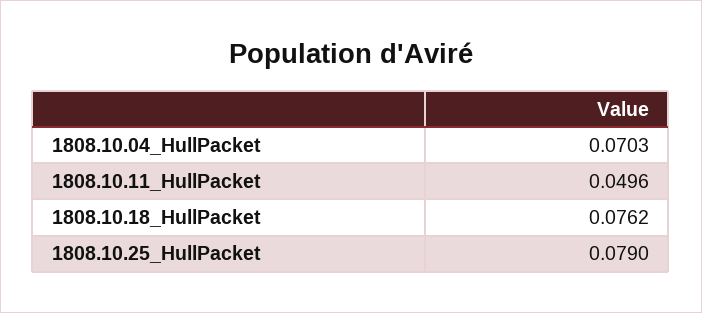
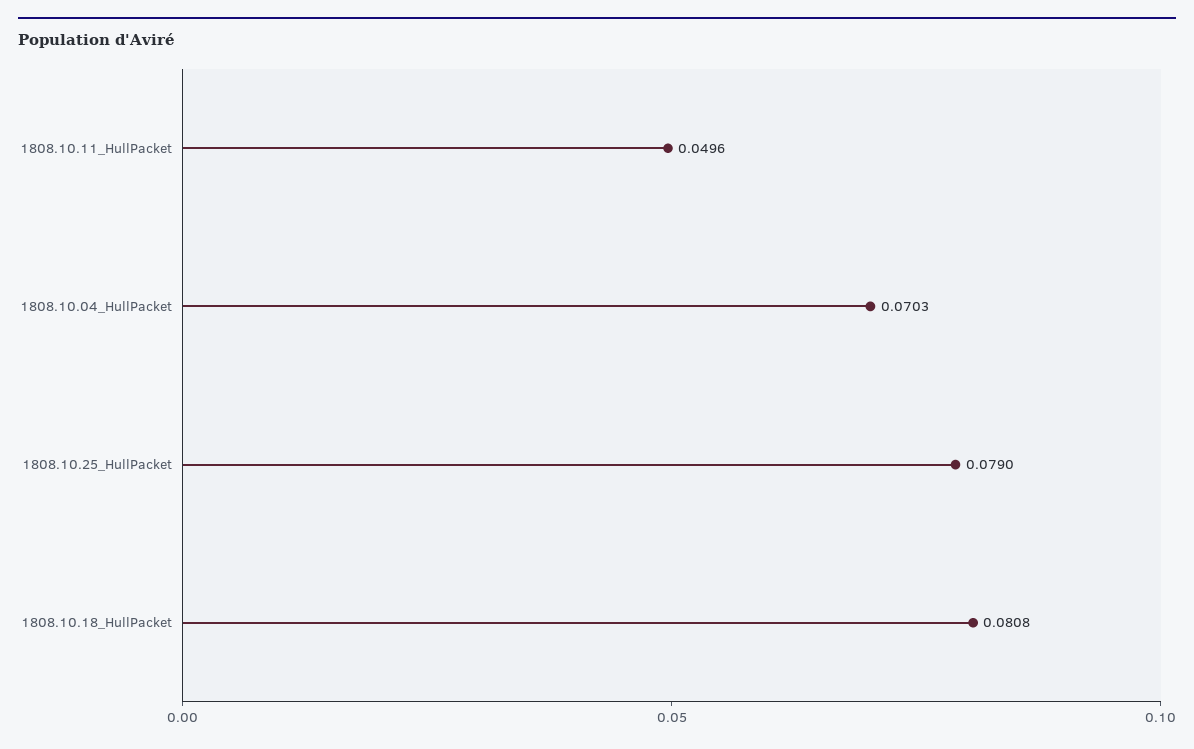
1808.10.18_HullPacket: 0.0762 -> 0.0808

